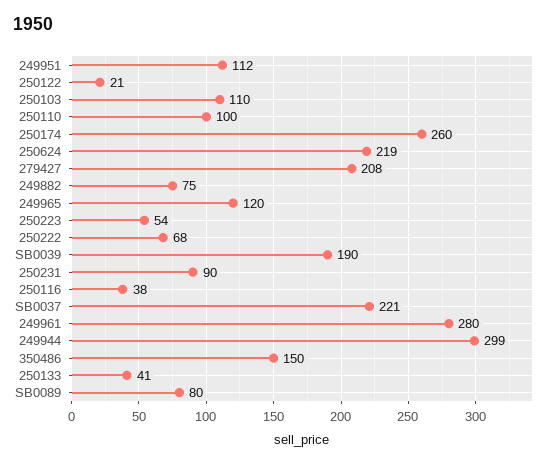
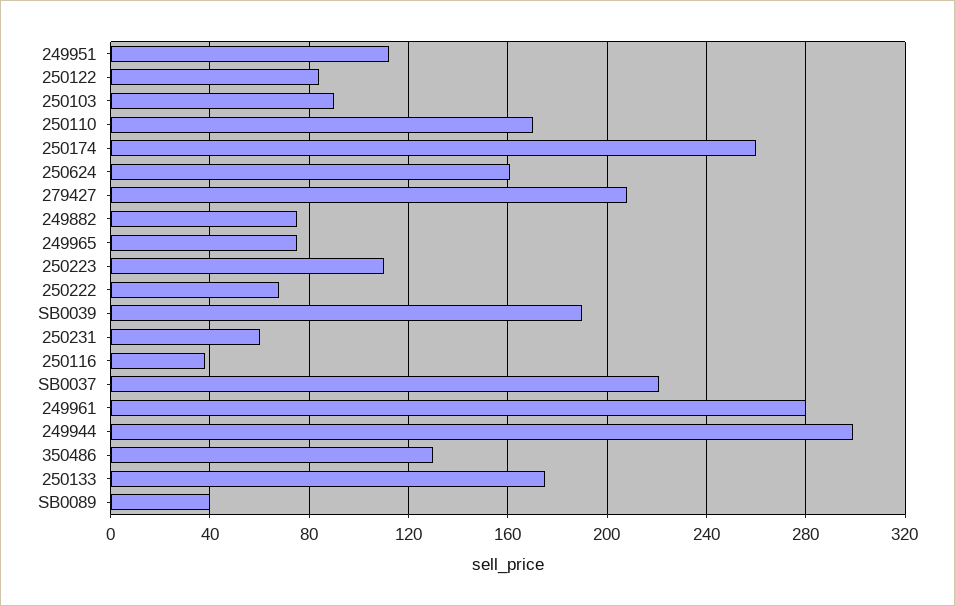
250122: 21 -> 85
250103: 110 -> 90
250110: 100 -> 170
250624: 219 -> 160
249965: 120 -> 75
250223: 54 -> 110
250231: 90 -> 60
350486: 150 -> 130
250133: 41 -> 175
SB0089: 80 -> 40

